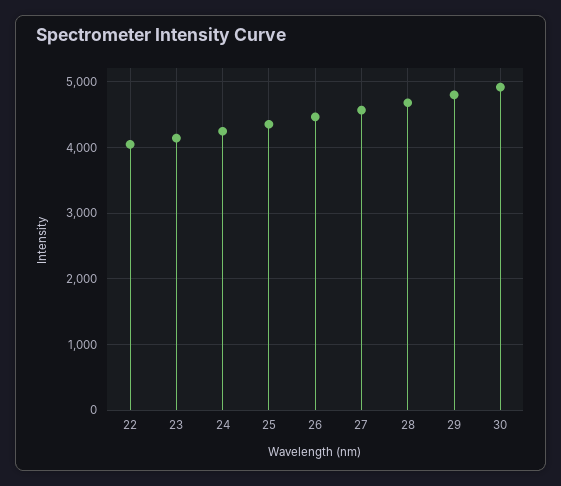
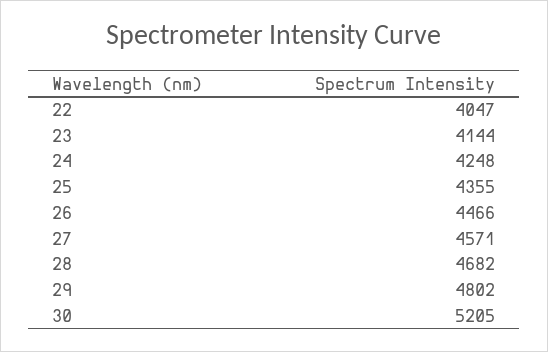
30: 4900 -> 5205

